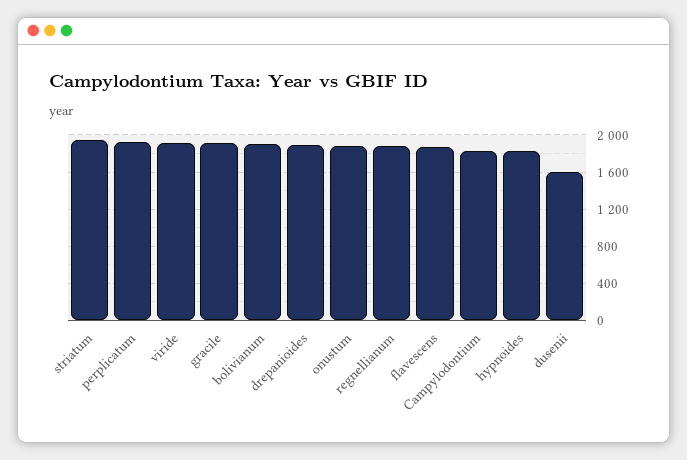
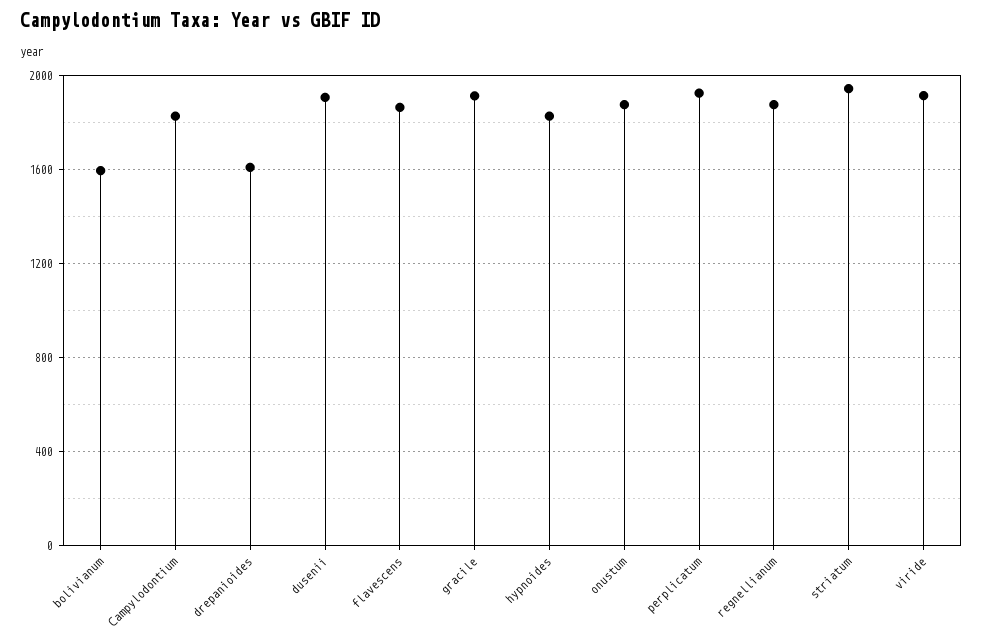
bolivianum: 1900 -> 1600
drepanioides: 1900 -> 1600
dusenii: 1600 -> 1900

